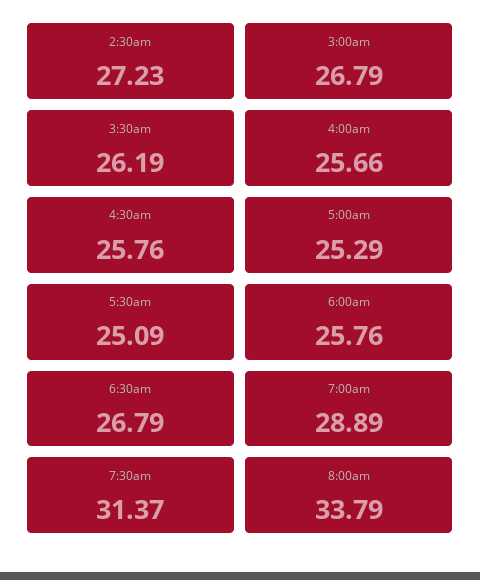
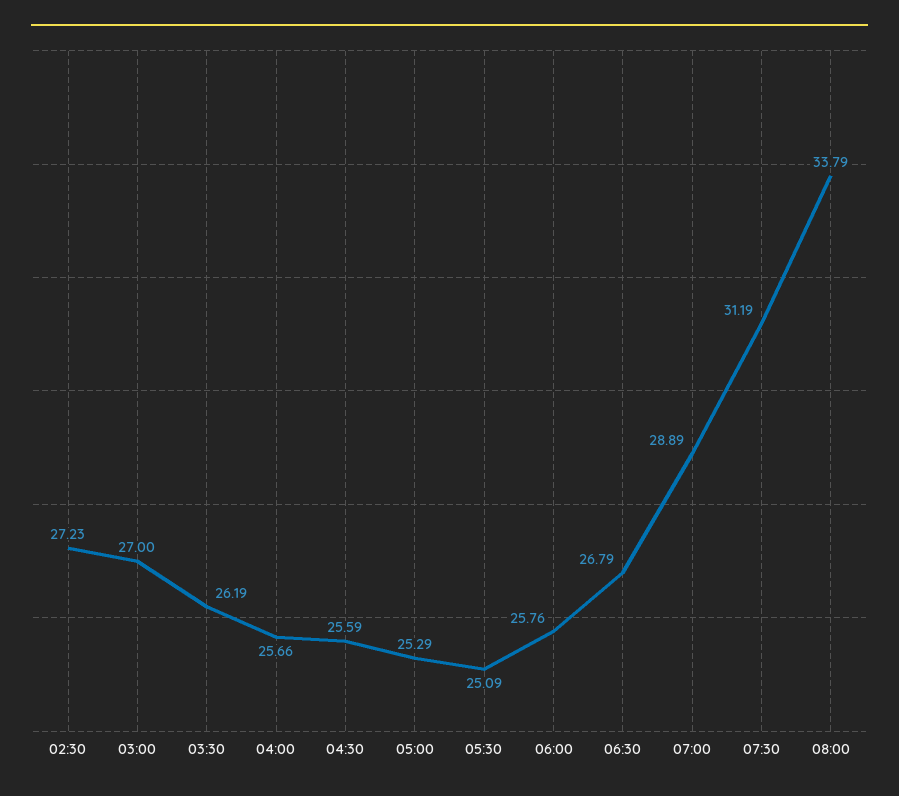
3:00am: 26.79 -> 27
4:30am: 25.76 -> 25.59
7:30am: 31.37 -> 31.19

